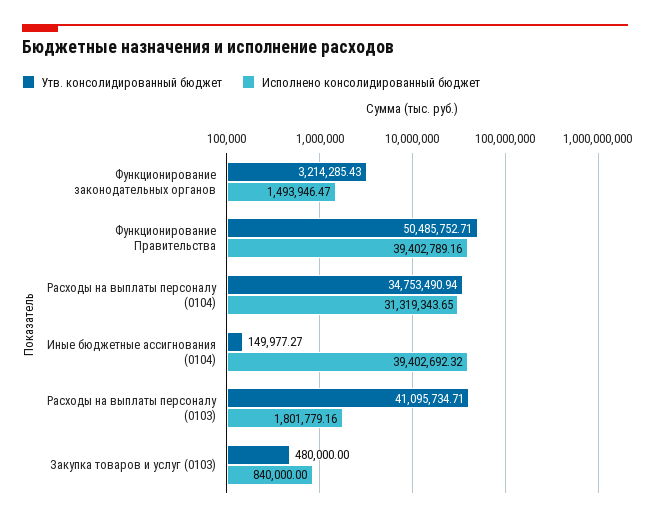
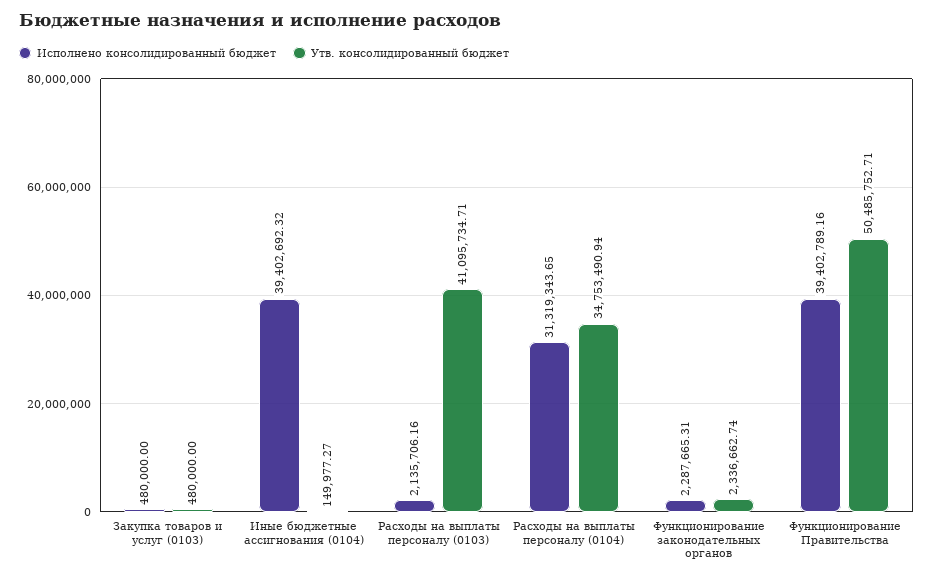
Утв. консолидированный бюджет, Функционирование законодательных органов: 3214285.43 -> 2336662.74
Исполнено консолидированный бюджет, Функционирование законодательных органов: 1493946.47 -> 2287665.31
Исполнено консолидированный бюджет, Расходы на выплаты персоналу (0103): 1801779.16 -> 2135706.16
Исполнено консолидированный бюджет, Закупка товаров и услуг (0103): 840000 -> 480000

